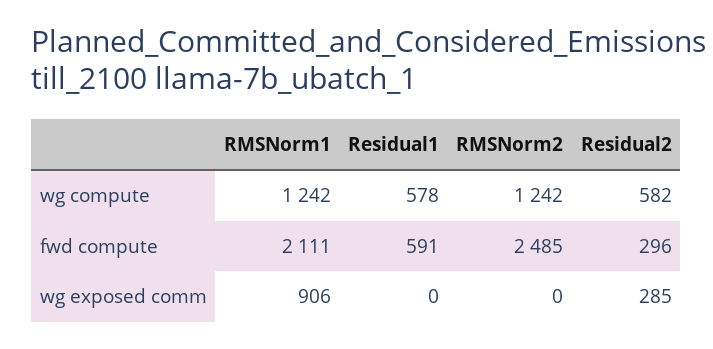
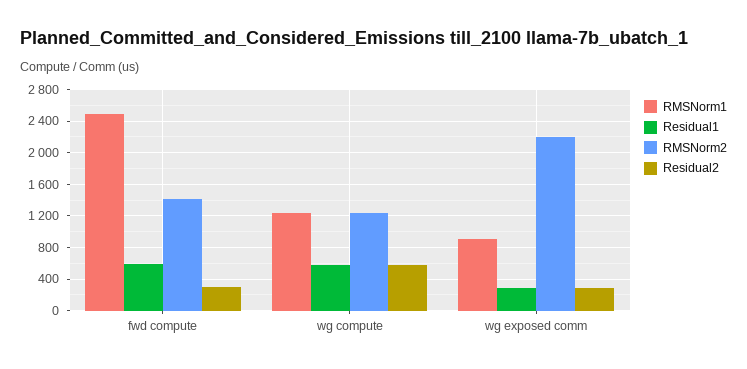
RMSNorm1, fwd compute: 2111 -> 2500
RMSNorm2, fwd compute: 2485 -> 1400
Residual1, wg exposed comm: 0 -> 300
RMSNorm2, wg exposed comm: 0 -> 2200

